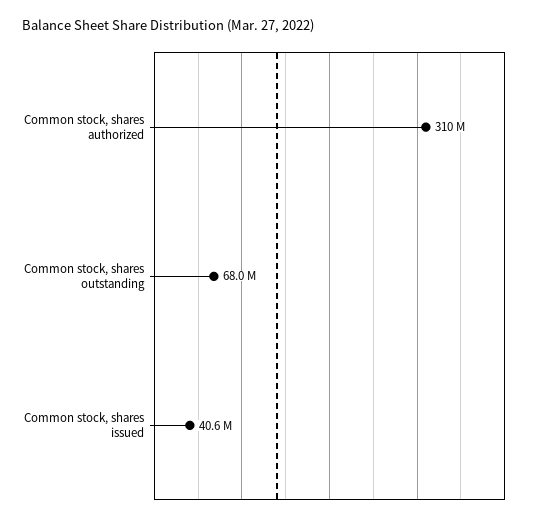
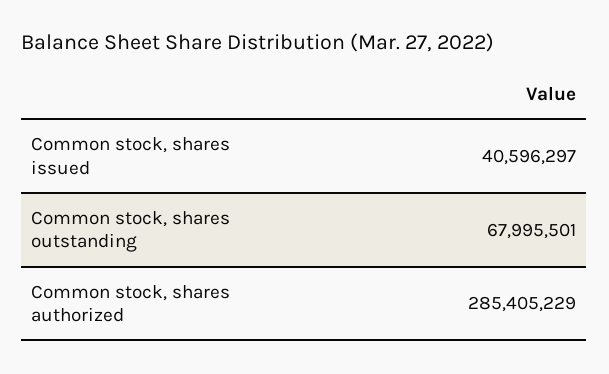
Common stock, shares authorized: 310000000 -> 285405229

